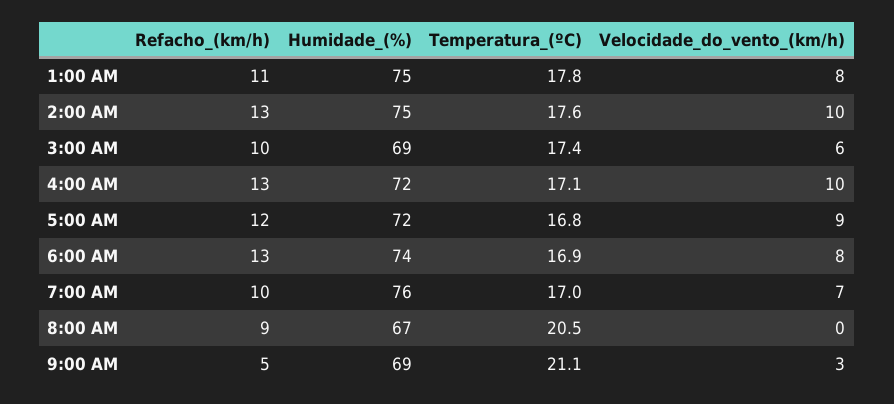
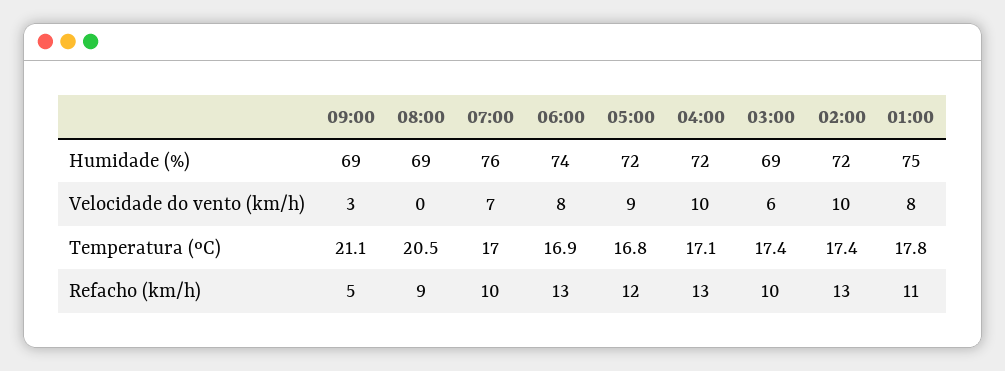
Humidade_(%), 2:00 AM: 75 -> 72
Temperatura_(ºC), 2:00 AM: 17.6 -> 17.4
Humidade_(%), 8:00 AM: 67 -> 69

